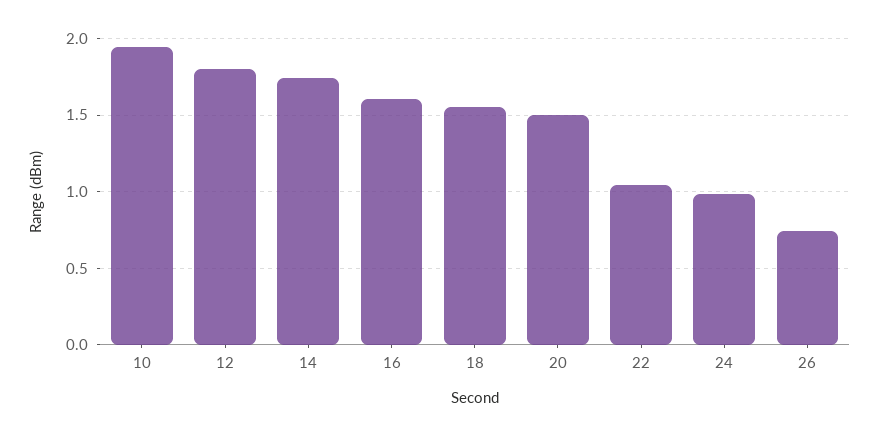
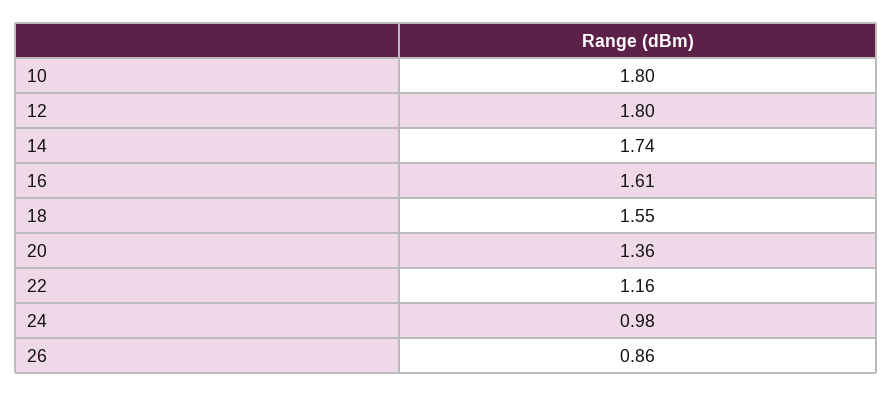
10: 1.95 -> 1.8
20: 1.5 -> 1.36
22: 1.05 -> 1.16
26: 0.75 -> 0.86

